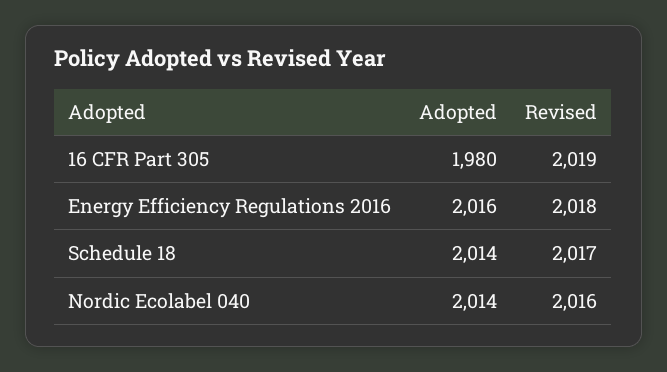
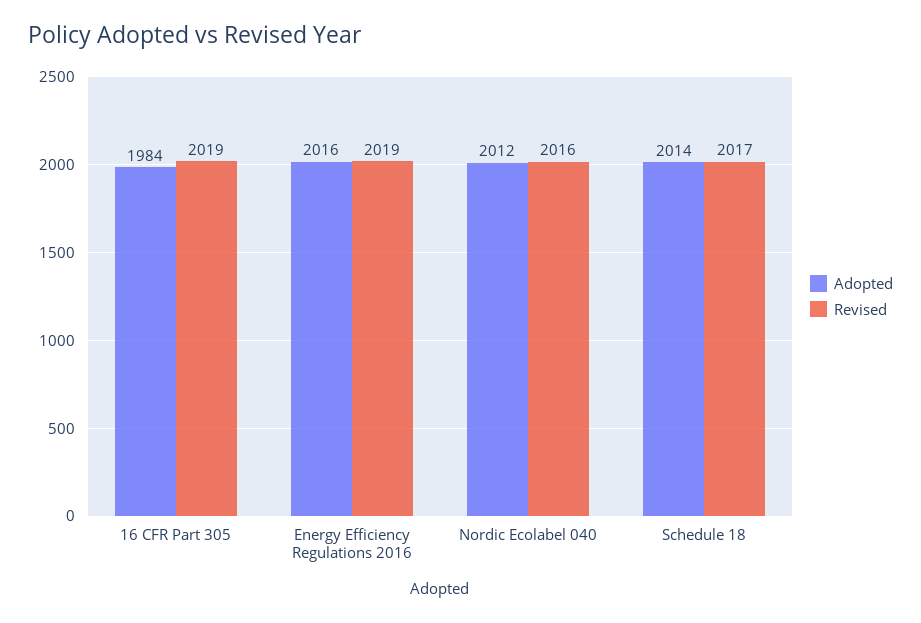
Adopted, 16 CFR Part 305: 1980 -> 1984
Revised, Energy Efficiency Regulations 2016: 2018 -> 2019
Adopted, Nordic Ecolabel 040: 2014 -> 2012

